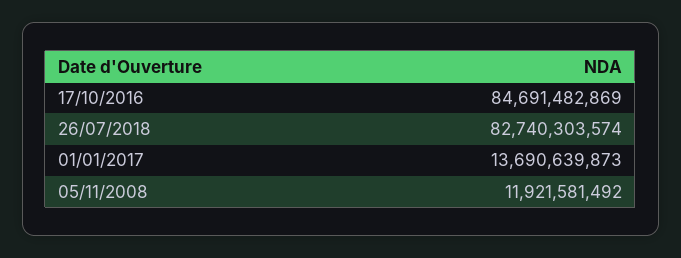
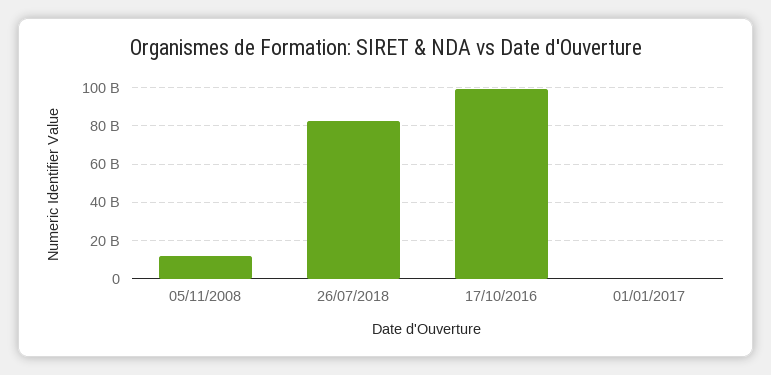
17/10/2016: 84691482869 -> 100000000000
01/01/2017: 13690639873 -> 0

